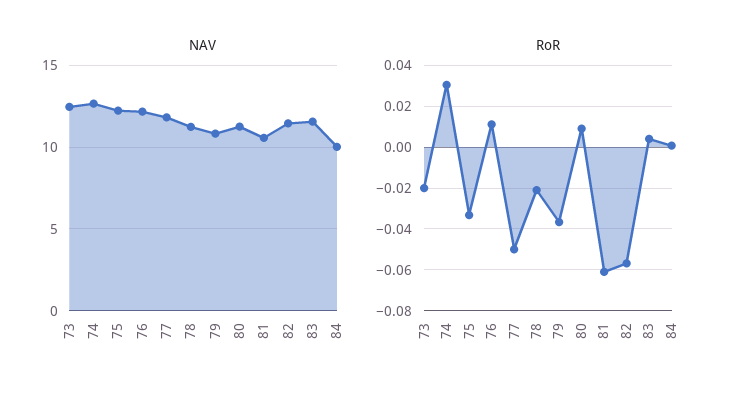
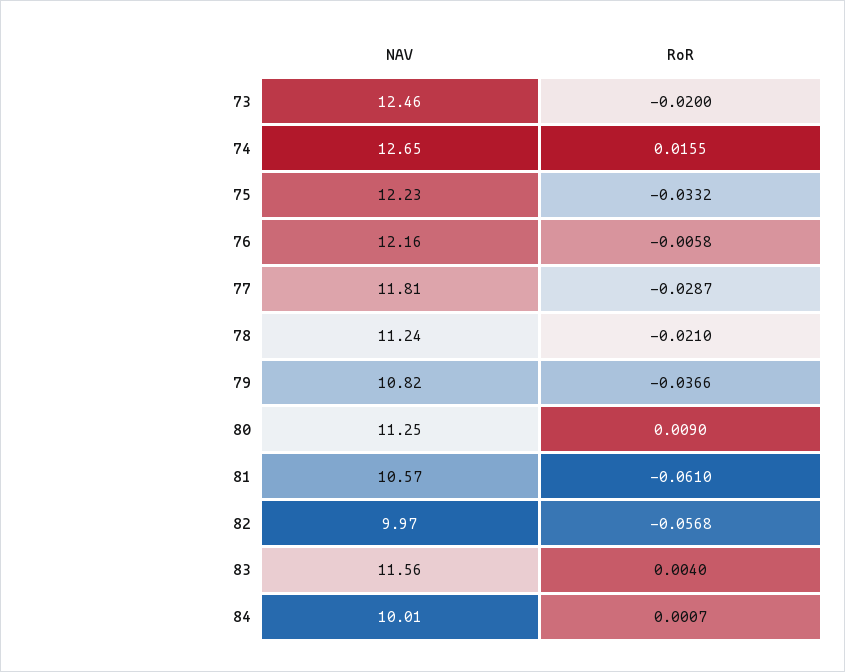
NAV, 82: 11.5 -> 9.97
RoR, 74: 0.03 -> 0.0155
RoR, 76: 0.01 -> -0.0058
RoR, 77: -0.05 -> -0.0287

